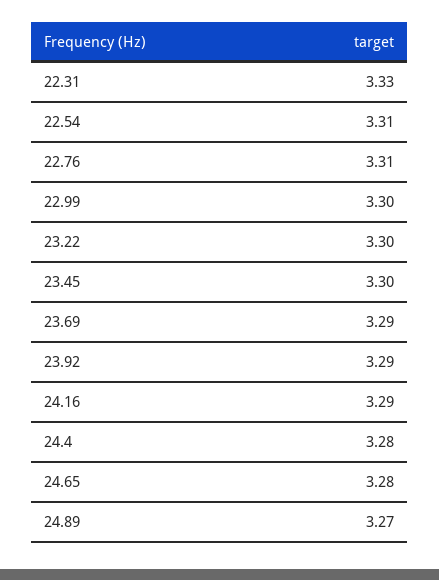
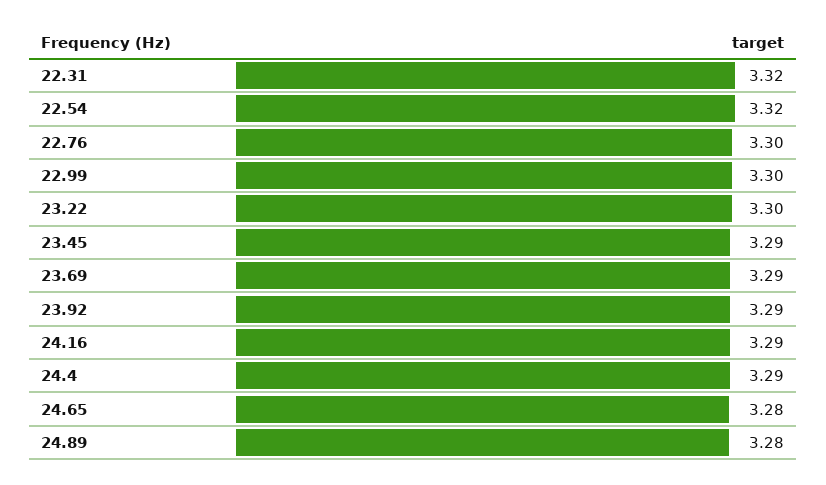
22.31: 3.33 -> 3.32
22.54: 3.31 -> 3.32
22.76: 3.31 -> 3.3
23.45: 3.3 -> 3.29
24.4: 3.28 -> 3.29
24.89: 3.27 -> 3.28

